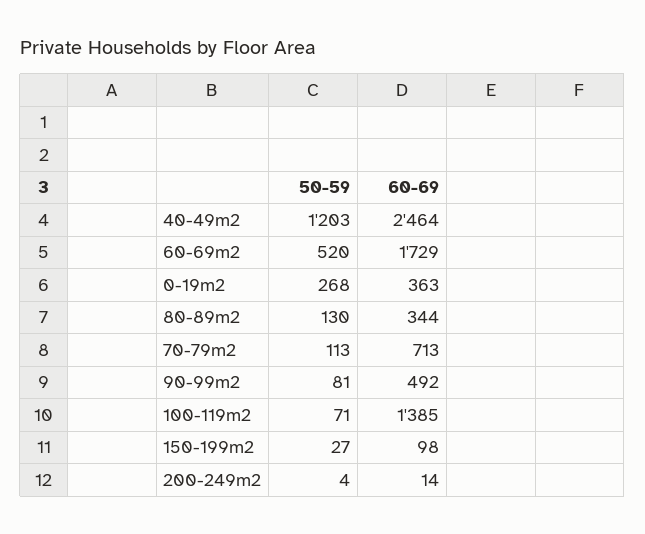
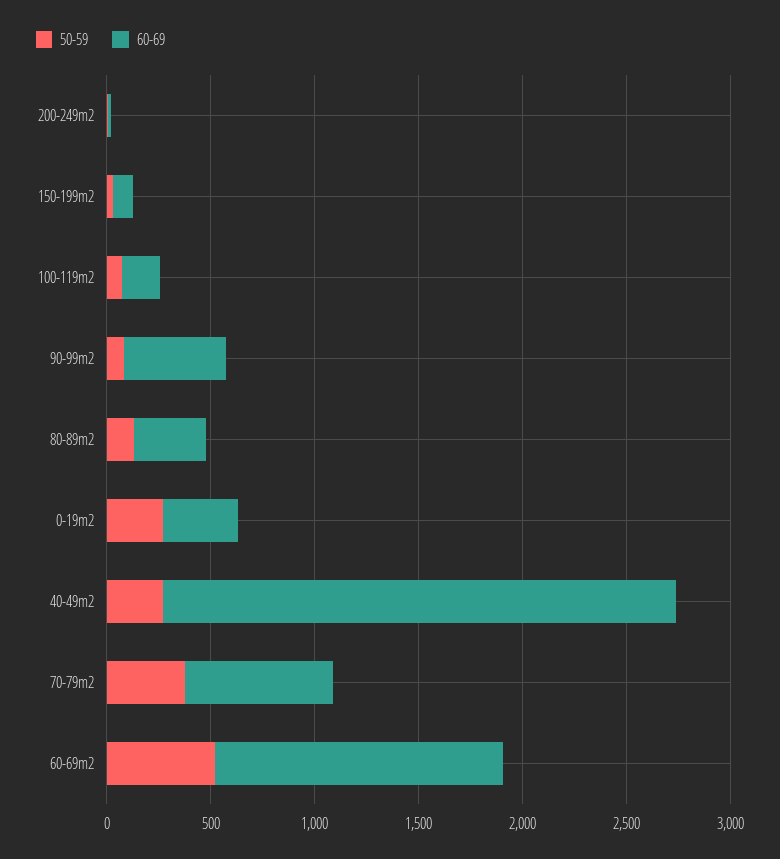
50-59, 40-49m2: 1203 -> 300
60-69, 60-69m2: 1729 -> 1400
50-59, 70-79m2: 113 -> 400
60-69, 100-119m2: 1385 -> 200

